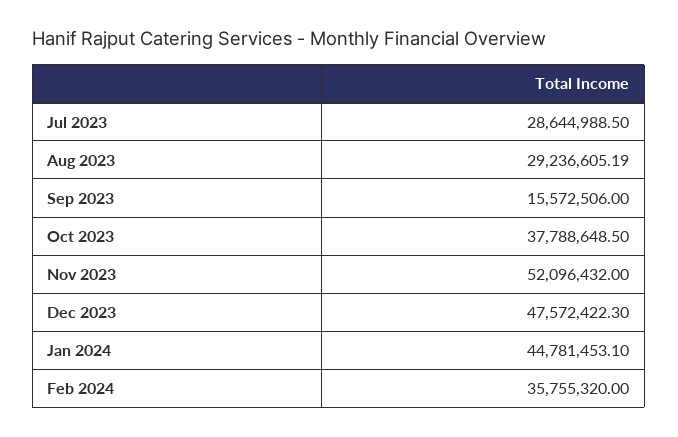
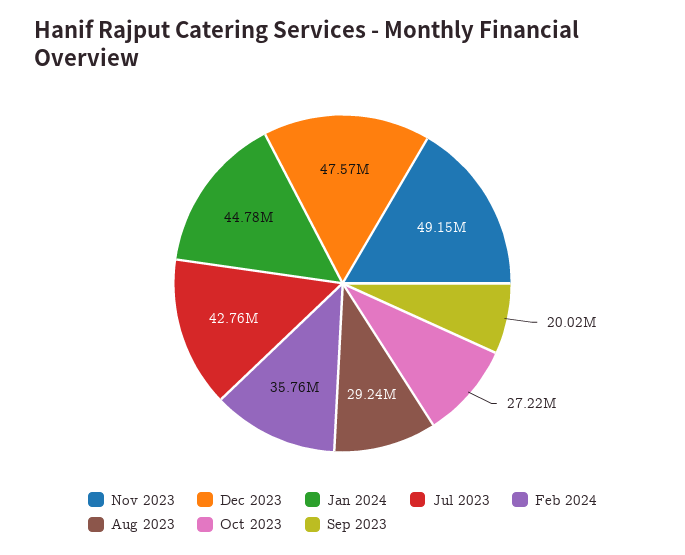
Jul 2023: 28644988.5 -> 42760000
Sep 2023: 15572506 -> 20020000
Oct 2023: 37788648.5 -> 27220000
Nov 2023: 52096432 -> 49150000

